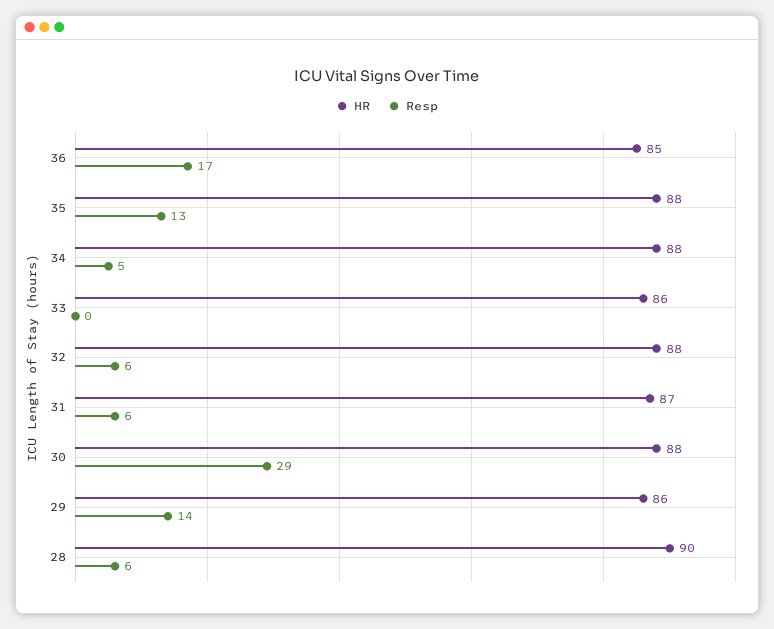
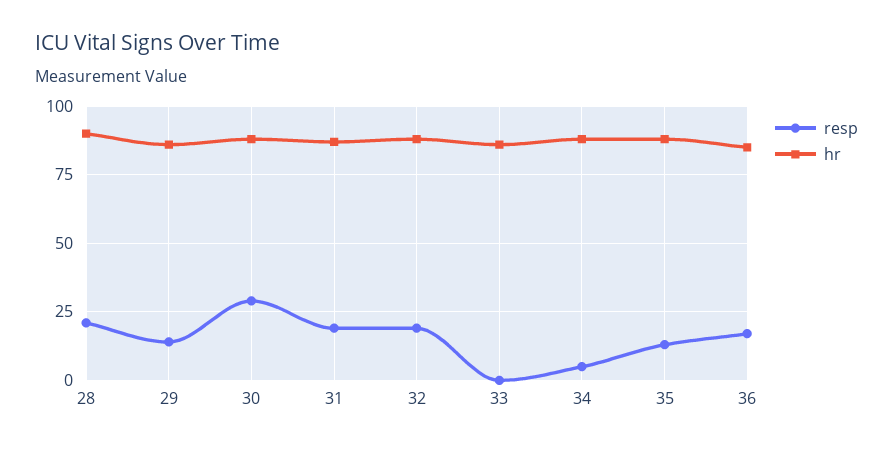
Resp, 32: 6 -> 20
Resp, 31: 6 -> 20
Resp, 28: 6 -> 20

